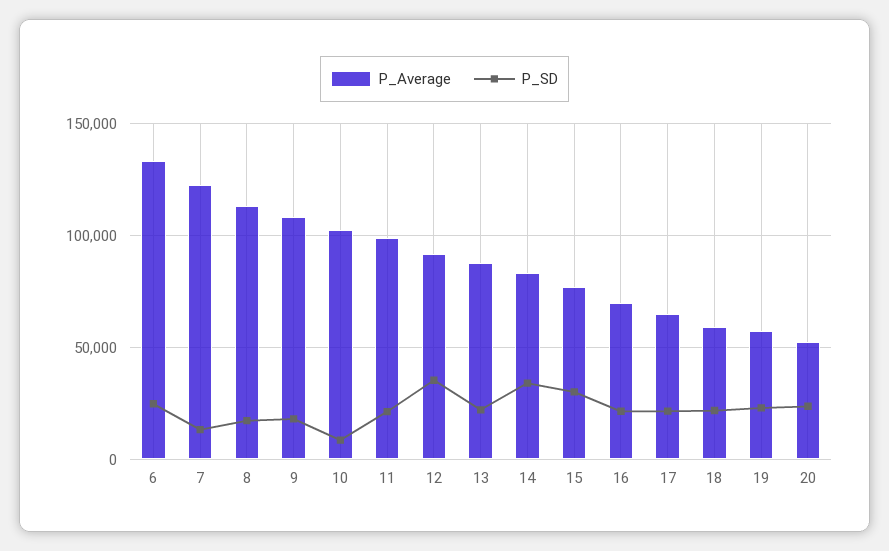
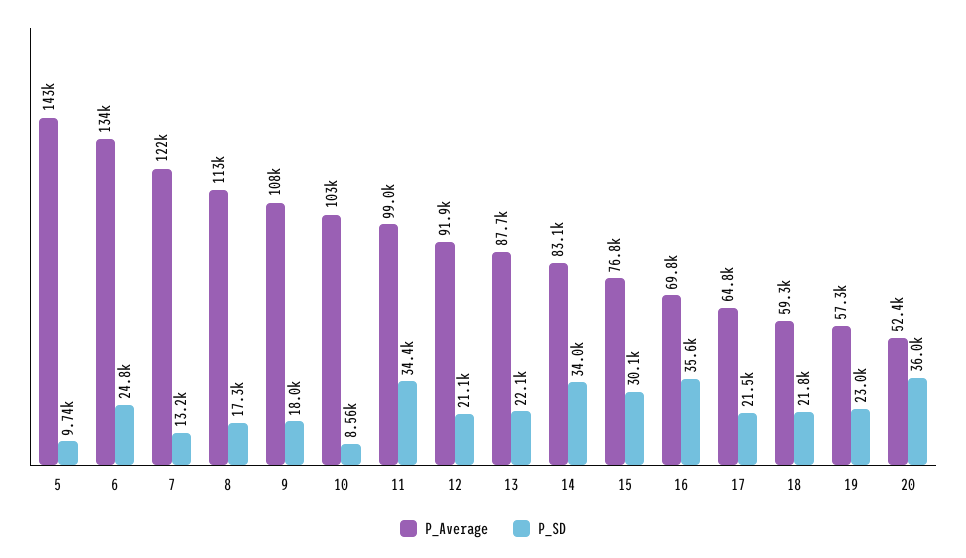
P_SD, 11: 20000 -> 34400
P_SD, 12: 35000 -> 21100
P_SD, 16: 20000 -> 35600
P_SD, 20: 25000 -> 36000
P_Average, 5: none -> 143000
P_SD, 5: none -> 9740

